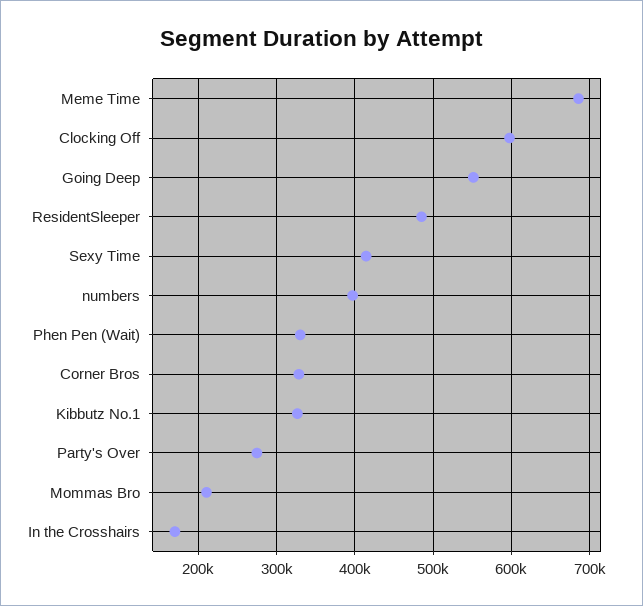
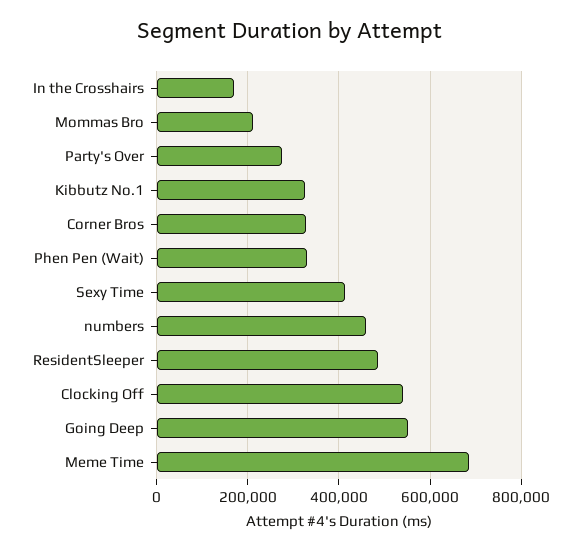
Clocking Off: 600000 -> 540000
numbers: 400000 -> 460000

